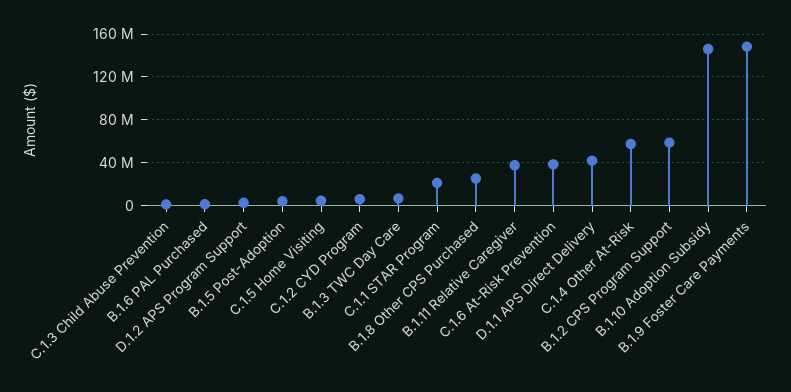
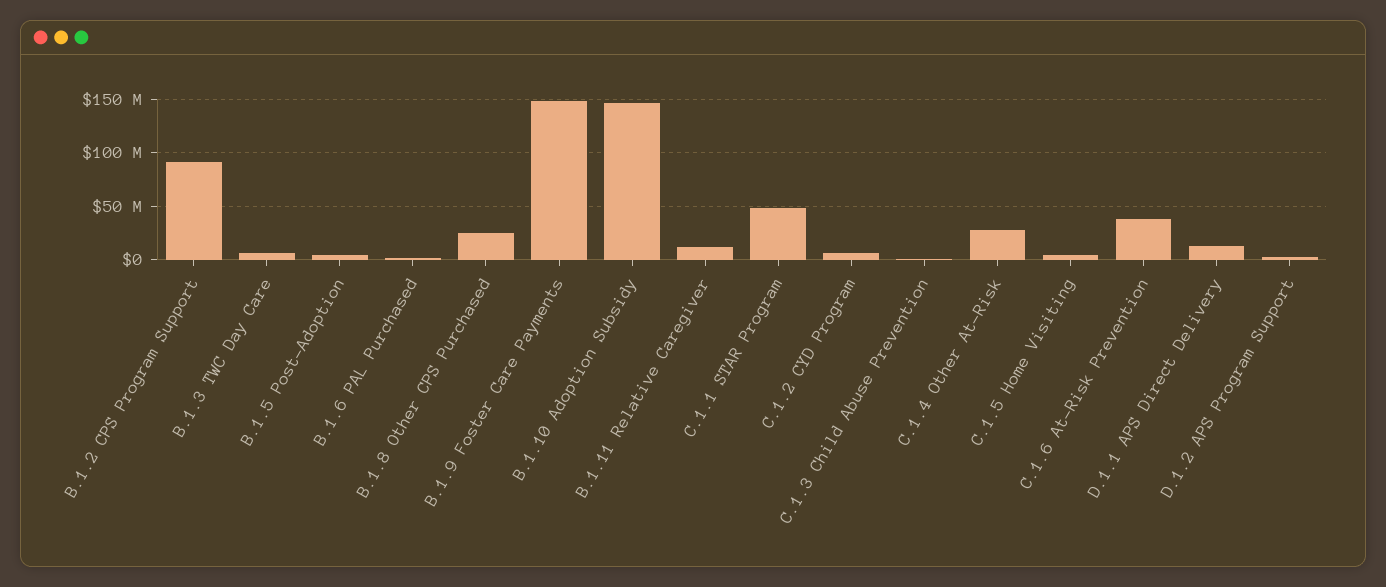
C.1.1 STAR Program: 20000000 -> 50000000
B.1.11 Relative Caregiver: 40000000 -> 10000000
D.1.1 APS Direct Delivery: 40000000 -> 10000000
C.1.4 Other At-Risk: 60000000 -> 30000000
B.1.2 CPS Program Support: 60000000 -> 90000000

